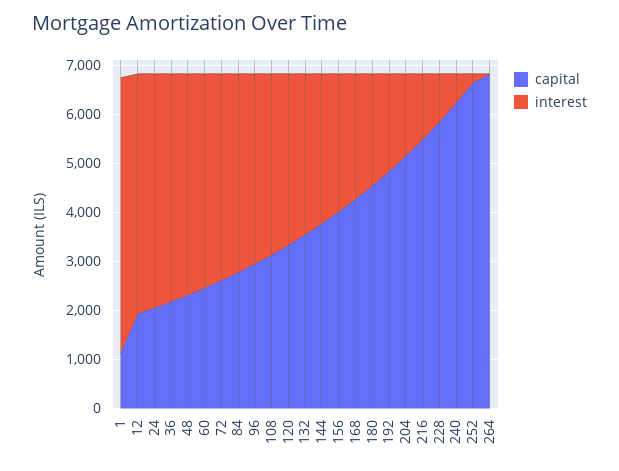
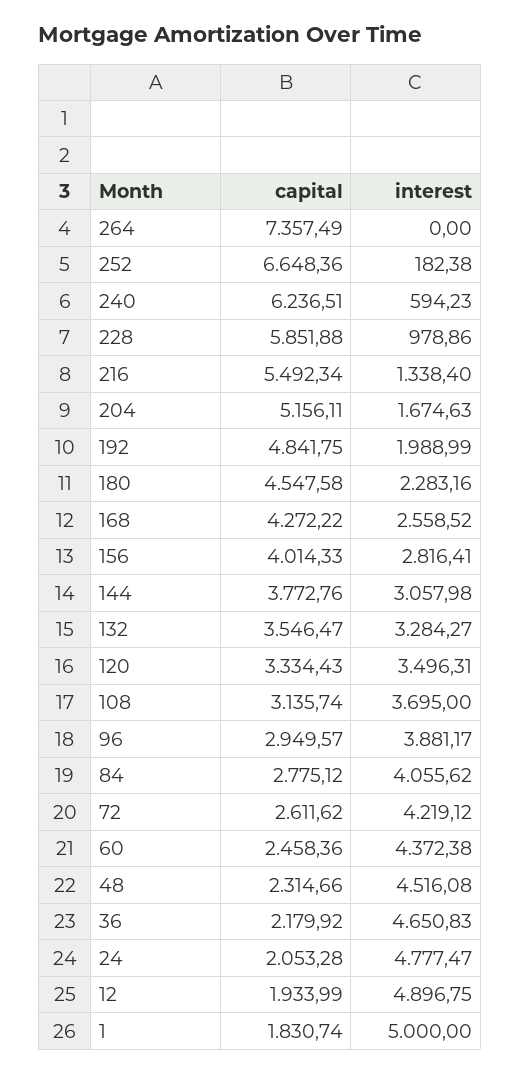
capital, 1: 1200 -> 1830.74
interest, 1: 5600 -> 5000
capital, 264: 6800 -> 7357.49

